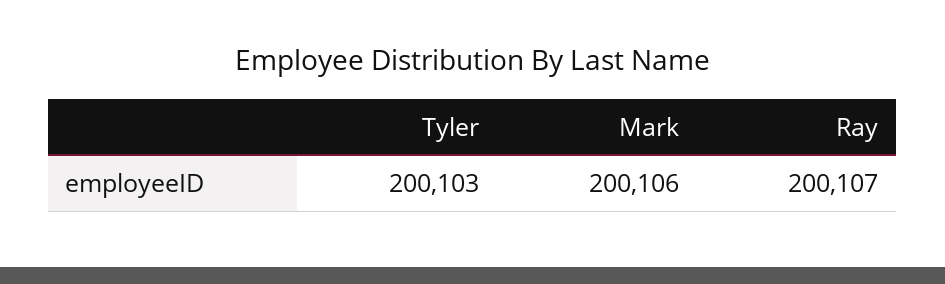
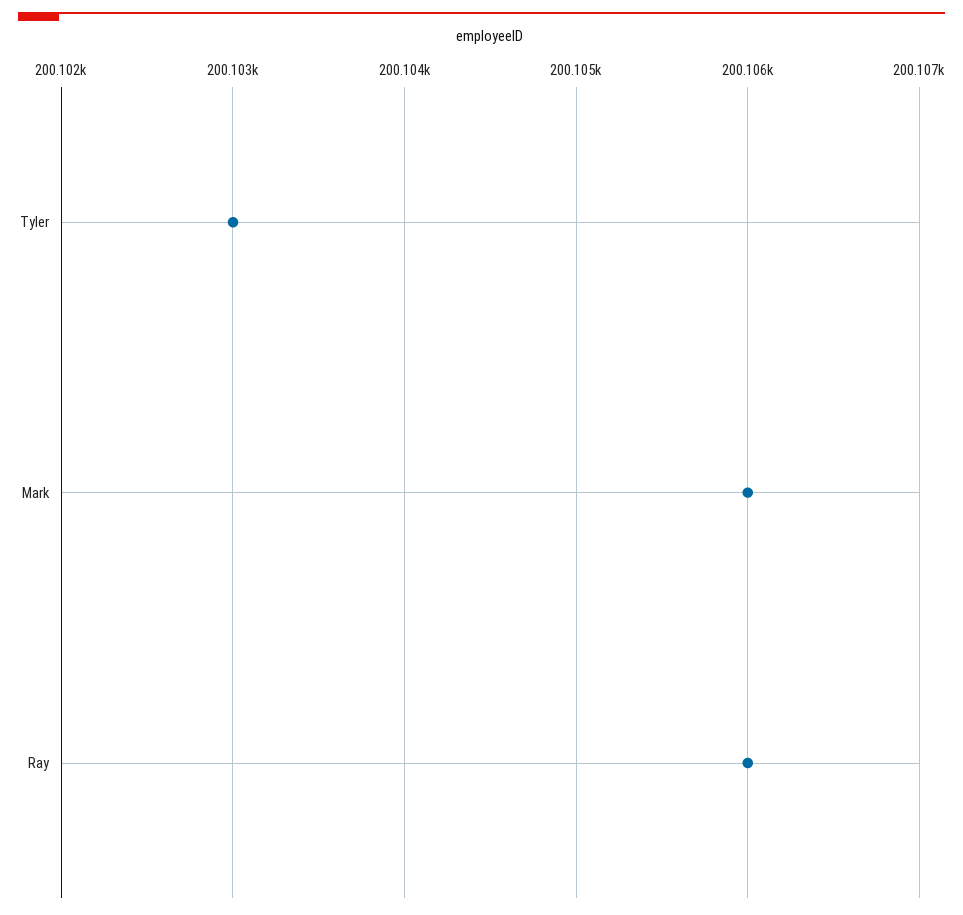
Ray: 200107 -> 200106

